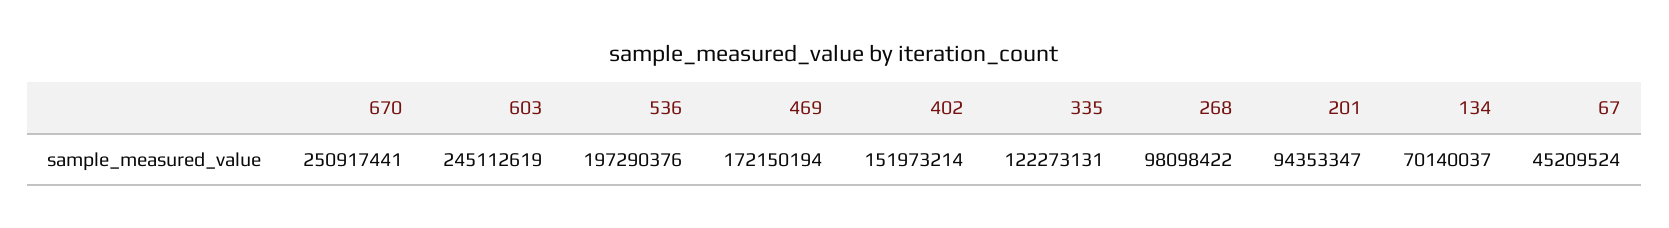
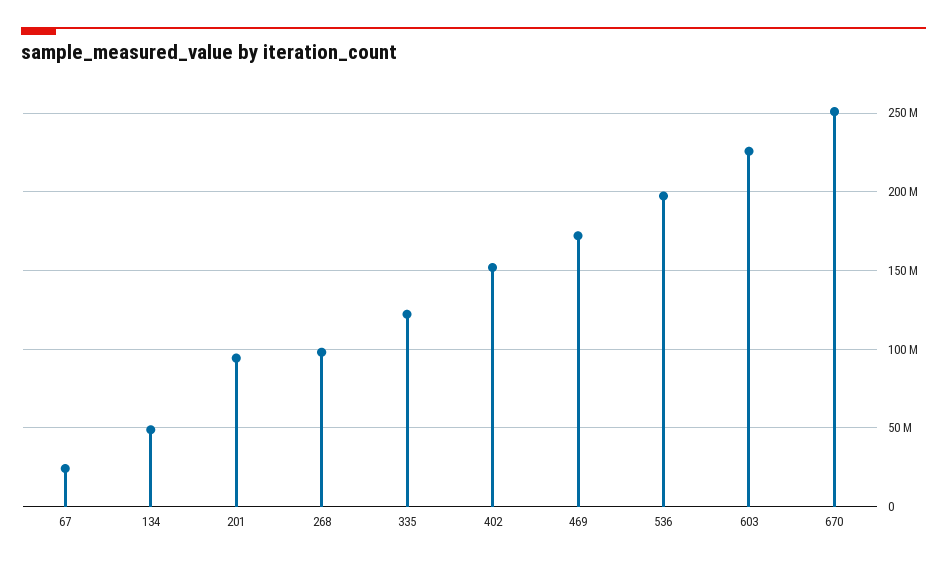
603: 245112619 -> 225000000
134: 70140037 -> 50000000
67: 45209524 -> 25000000

